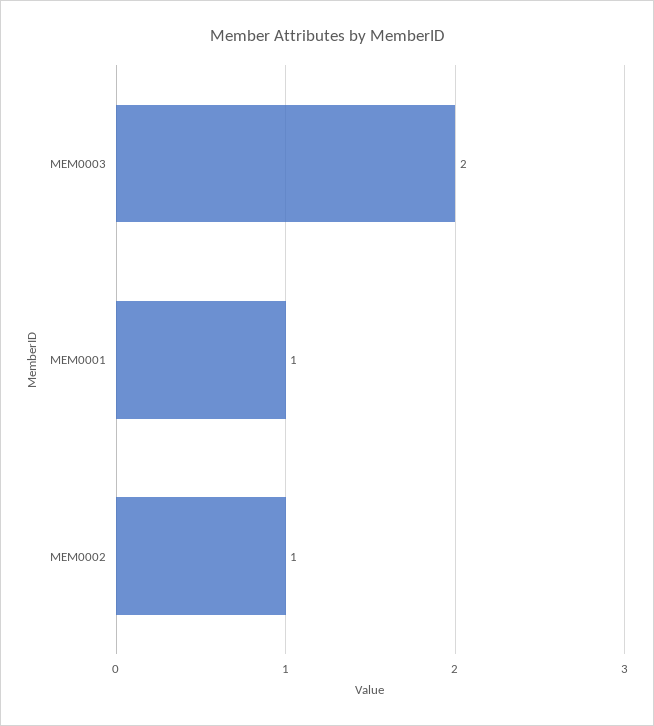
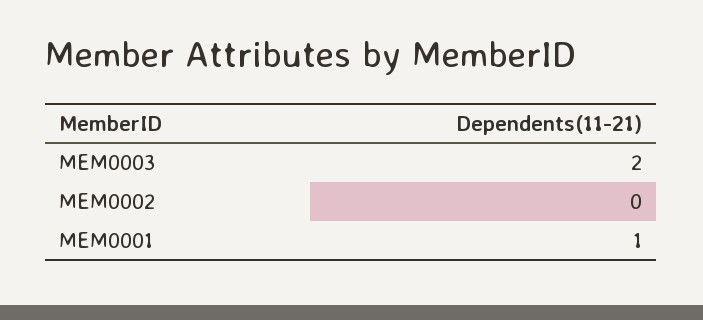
MEM0002: 1 -> 0

